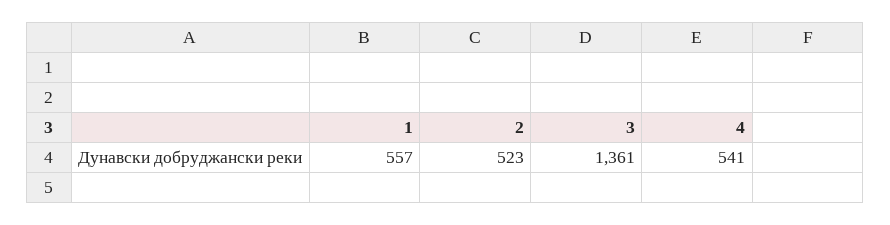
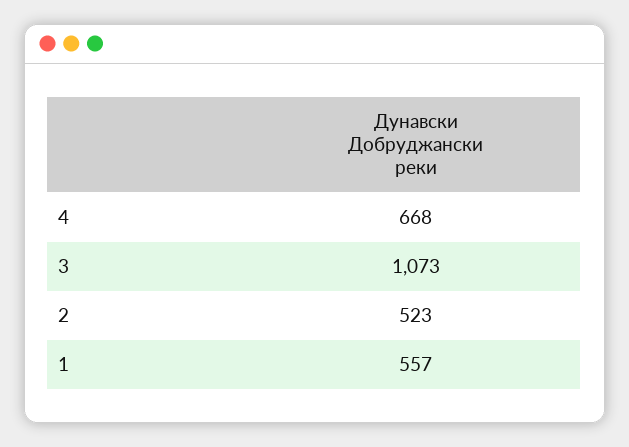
3: 1361 -> 1073
4: 541 -> 668

